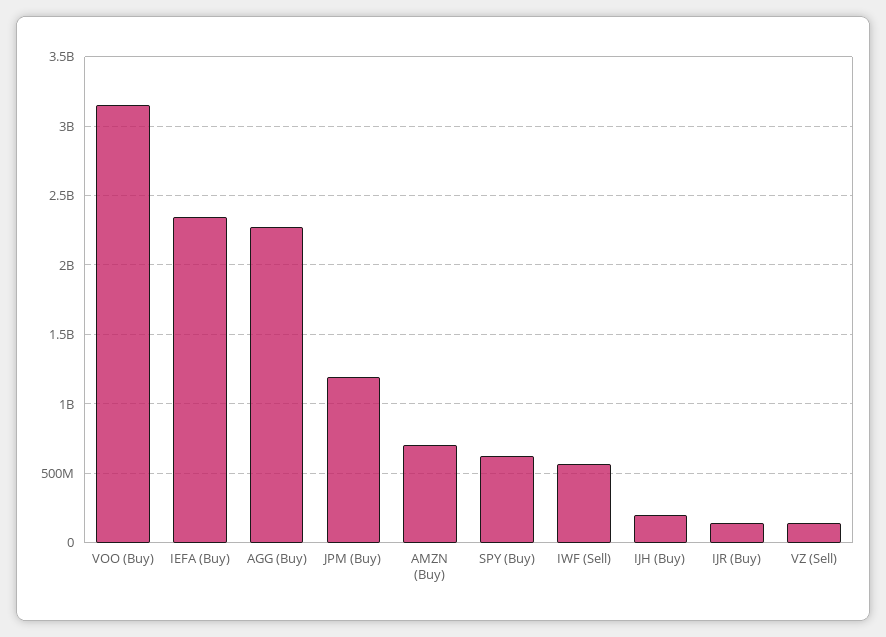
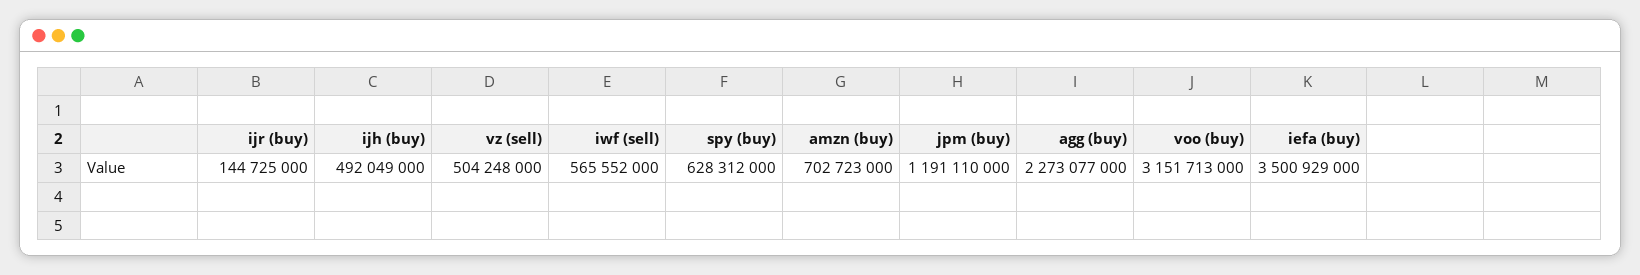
IEFA (Buy): 2350000000 -> 3500929000
IJH (Buy): 200000000 -> 492049000
VZ (Sell): 150000000 -> 504248000

